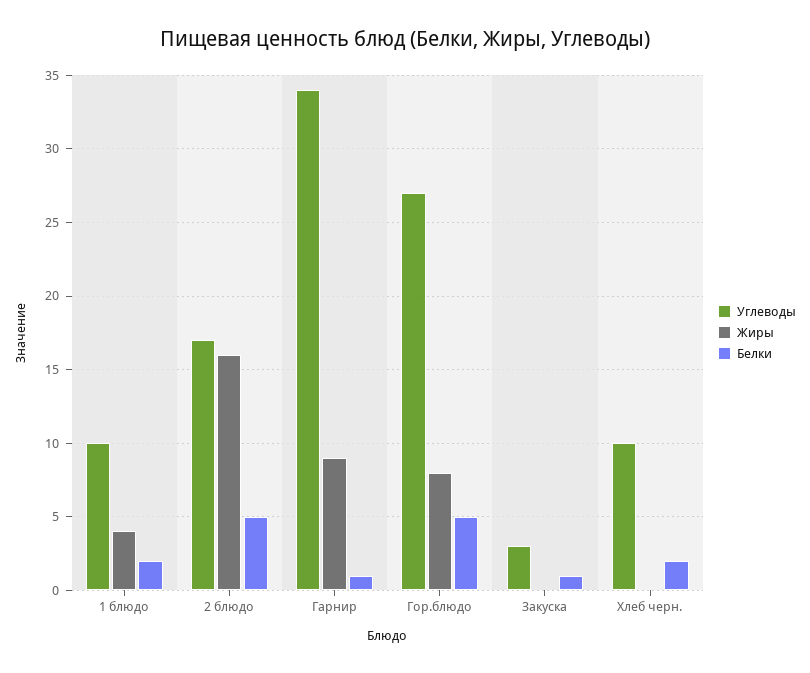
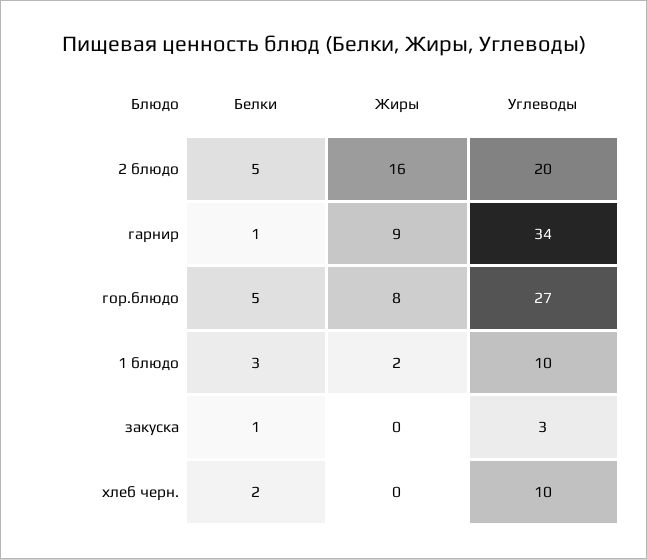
Жиры, 1 блюдо: 4 -> 2
Белки, 1 блюдо: 2 -> 3
Углеводы, 2 блюдо: 17 -> 20

